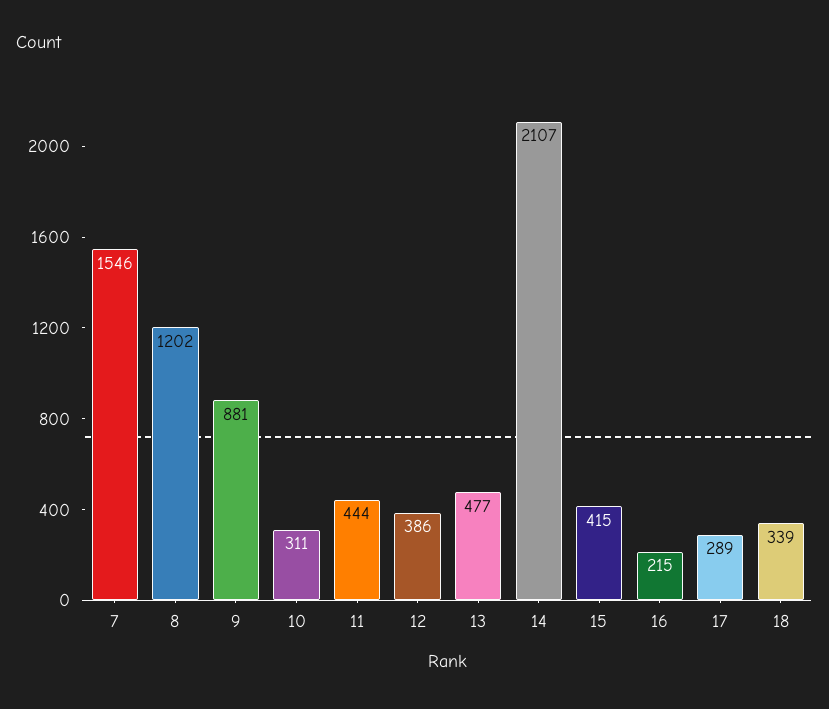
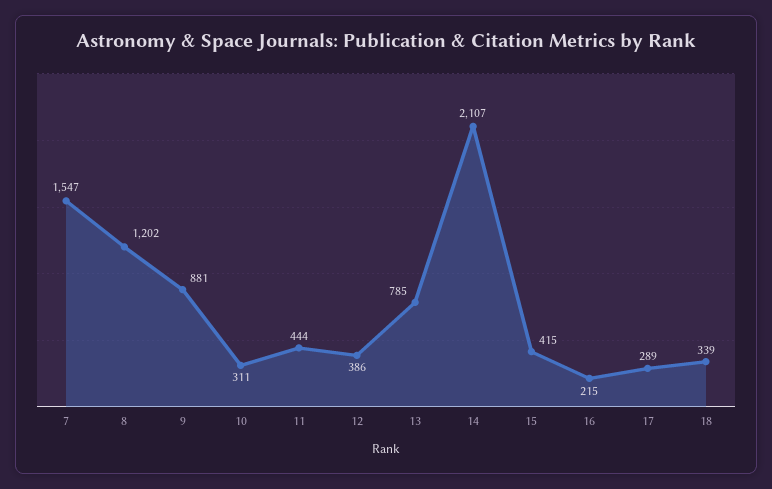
7: 1546 -> 1547
13: 477 -> 785

